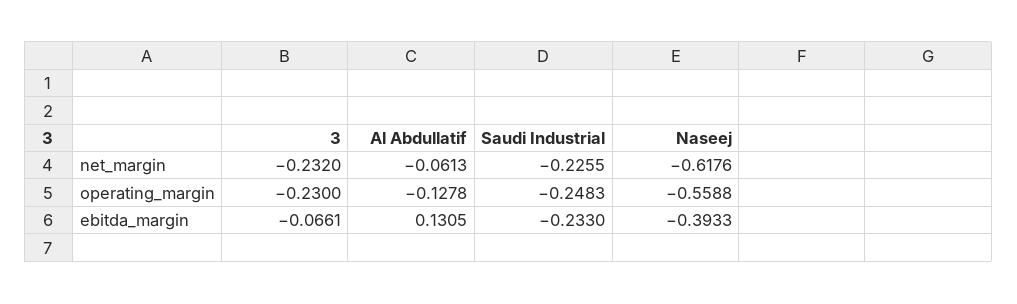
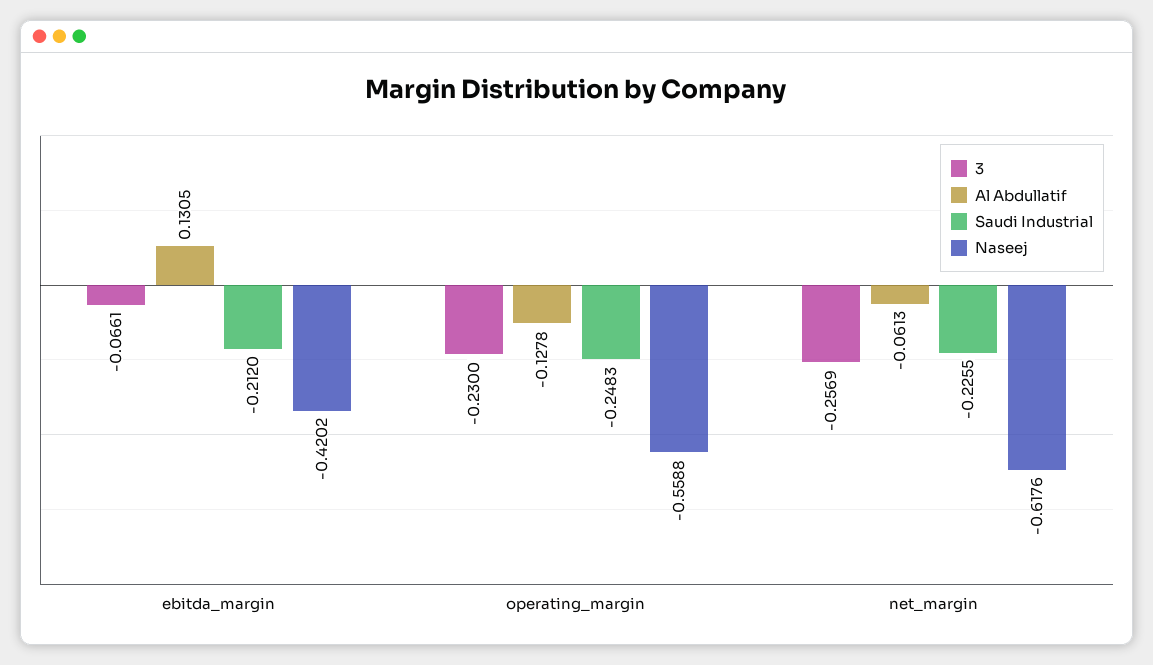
3, net_margin: -0.232 -> -0.2569
Saudi Industrial, ebitda_margin: -0.233 -> -0.212
Naseej, ebitda_margin: -0.3933 -> -0.4202

